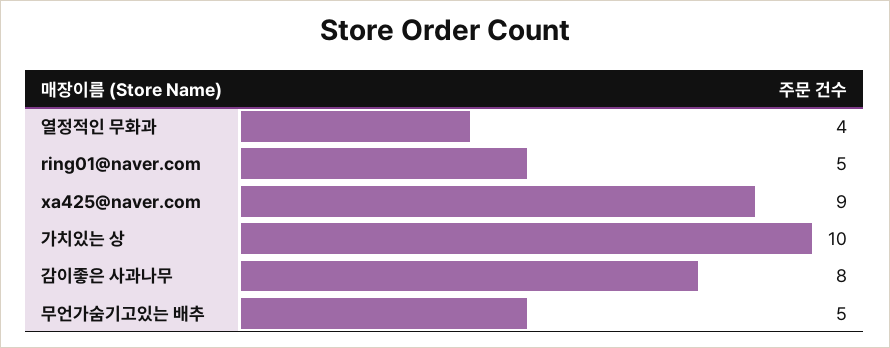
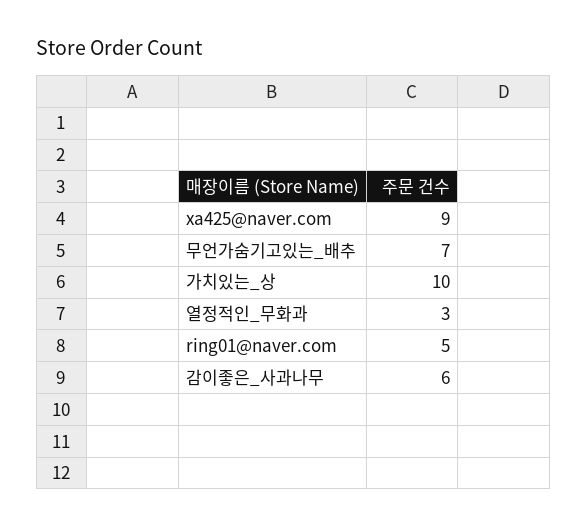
열정적인 무화과: 4 -> 3
감이좋은 사과나무: 8 -> 6
무언가숨기고있는 배추: 5 -> 7

